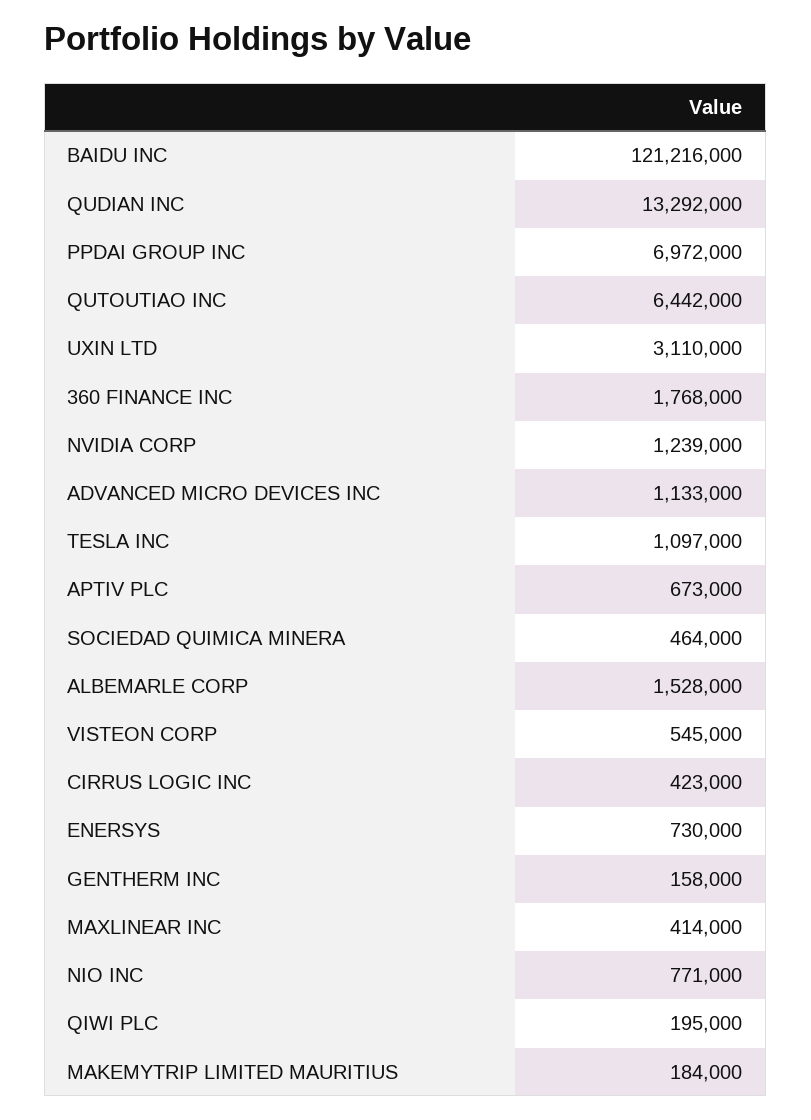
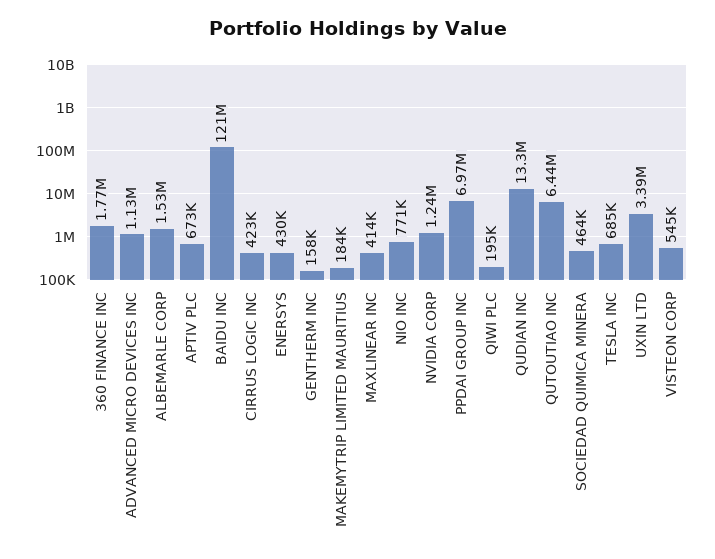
UXIN LTD: 3110000 -> 3390000
TESLA INC: 1097000 -> 685000
ENERSYS: 730000 -> 430000

